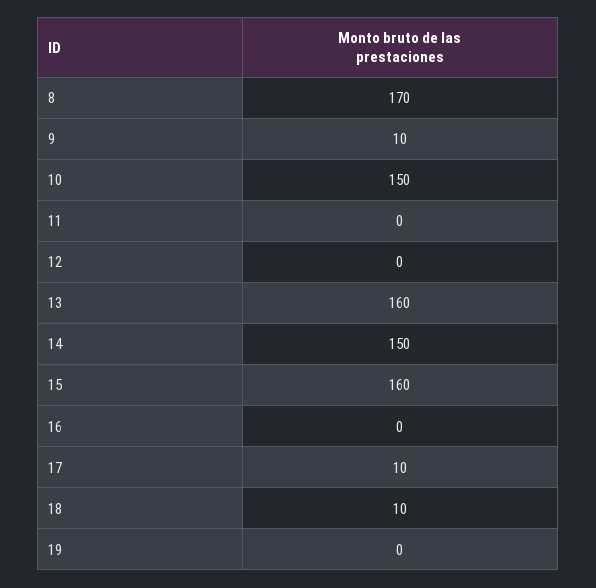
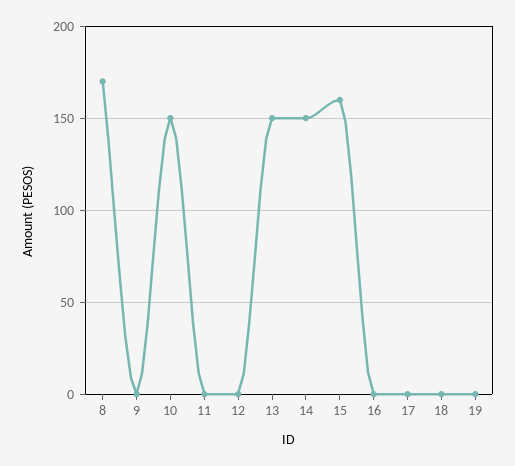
9: 10 -> 0
13: 160 -> 150
17: 10 -> 0
18: 10 -> 0

